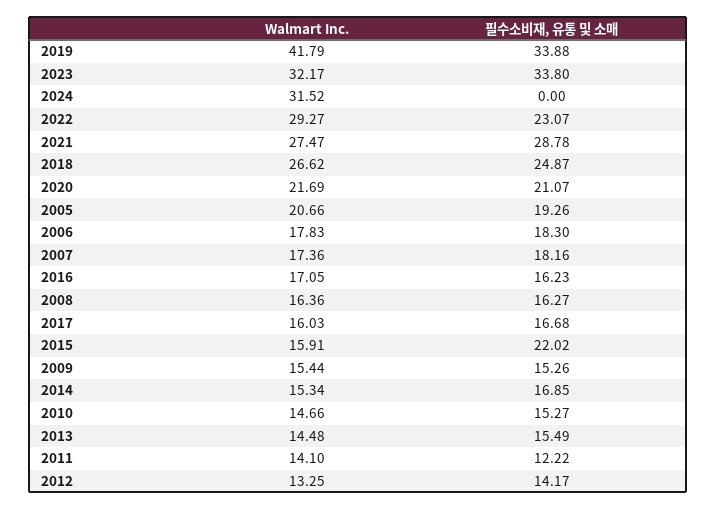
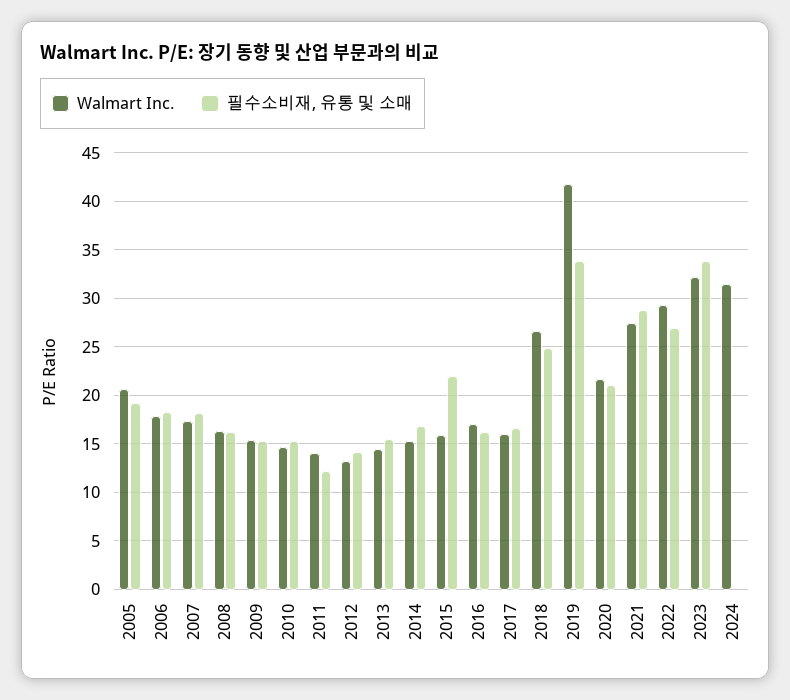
필수소비재, 유통 및 소매, 2022: 23.07 -> 27

